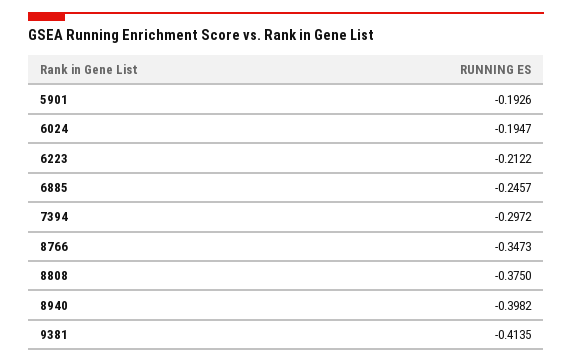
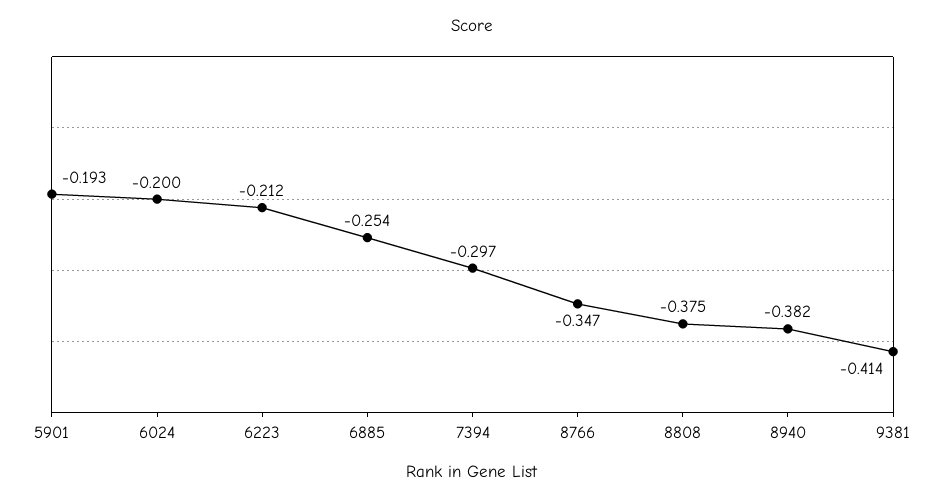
6024: -0.1947 -> -0.2
6885: -0.2457 -> -0.254
8940: -0.3982 -> -0.382

